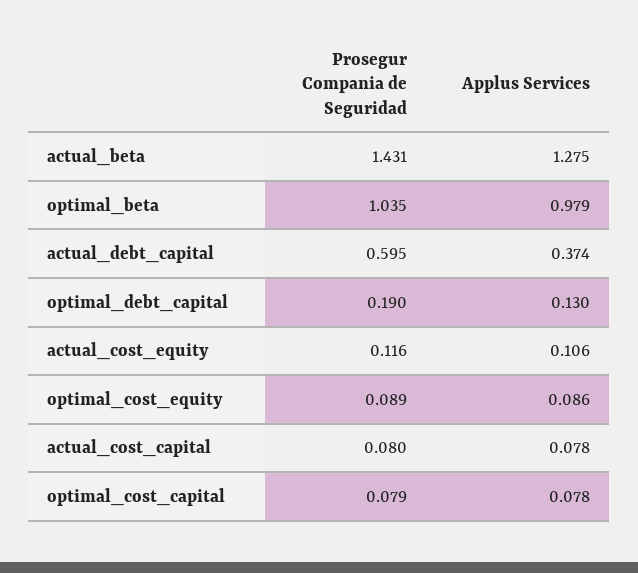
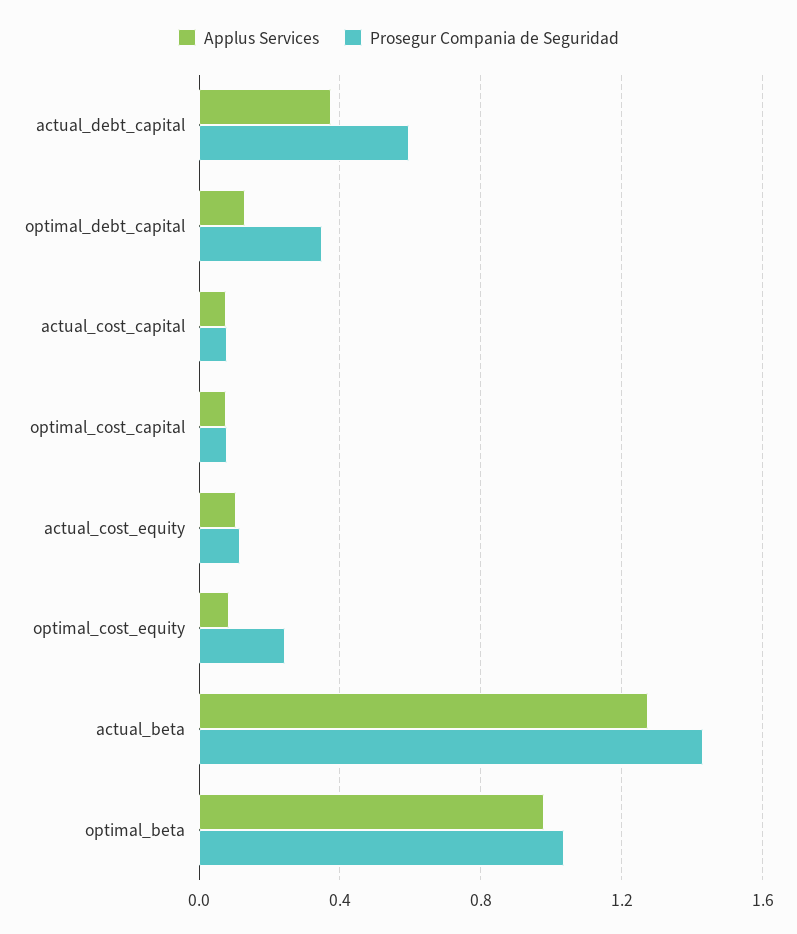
Prosegur Compania de Seguridad, optimal_debt_capital: 0.19 -> 0.35
Prosegur Compania de Seguridad, optimal_cost_equity: 0.089 -> 0.25

